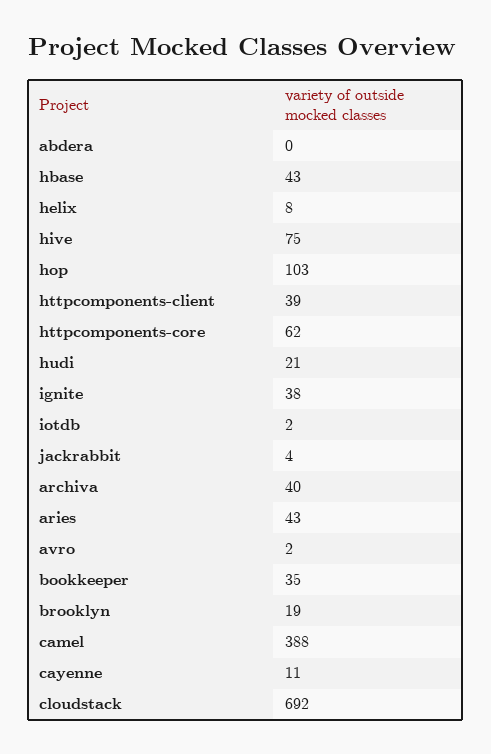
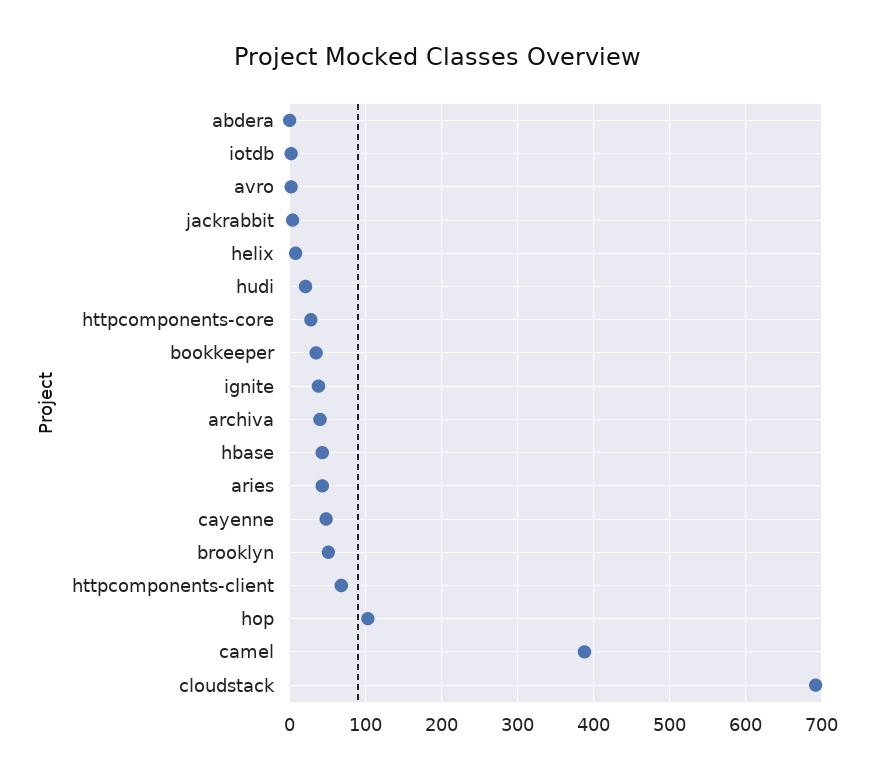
hive: 75 -> none
httpcomponents-client: 39 -> 70
httpcomponents-core: 62 -> 30
brooklyn: 19 -> 50
cayenne: 11 -> 50

